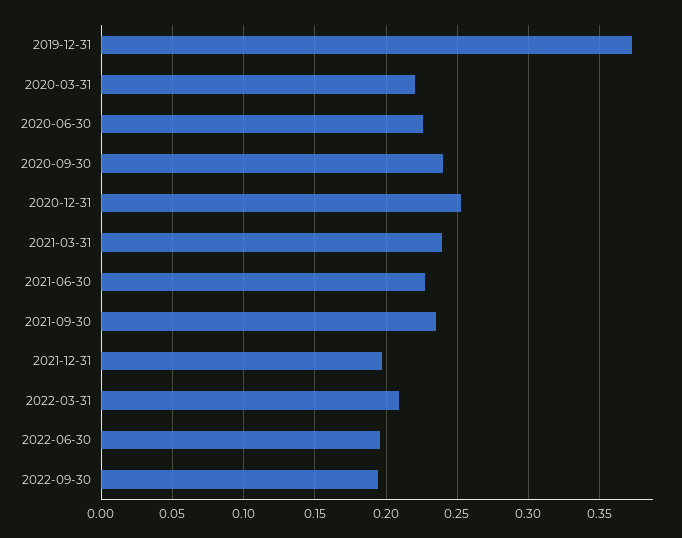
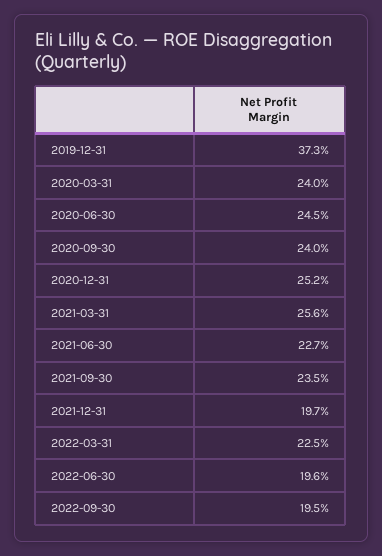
2020-03-31: 0.22 -> 0.24
2020-06-30: 0.225 -> 0.245
2021-03-31: 0.24 -> 0.256
2022-03-31: 0.21 -> 0.225

